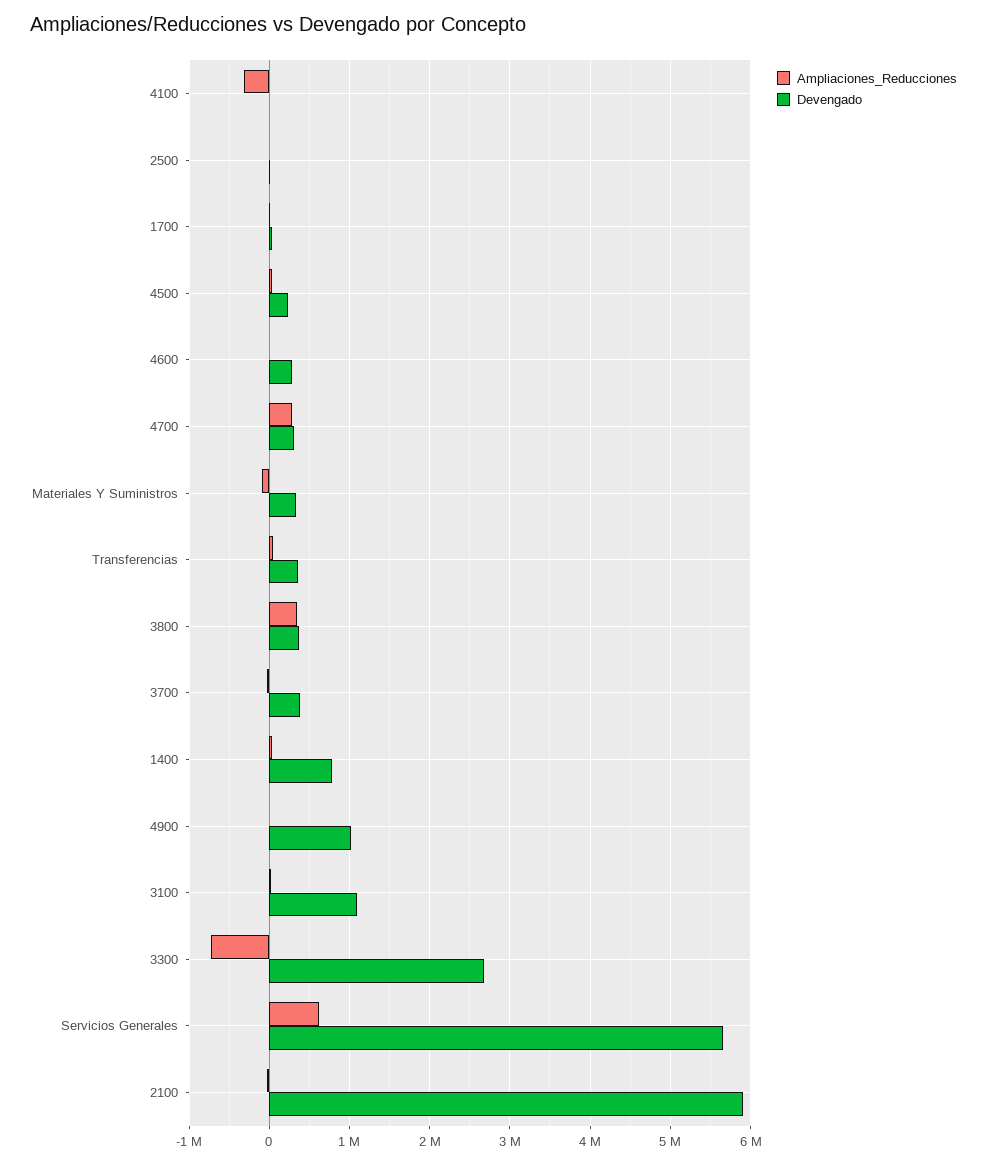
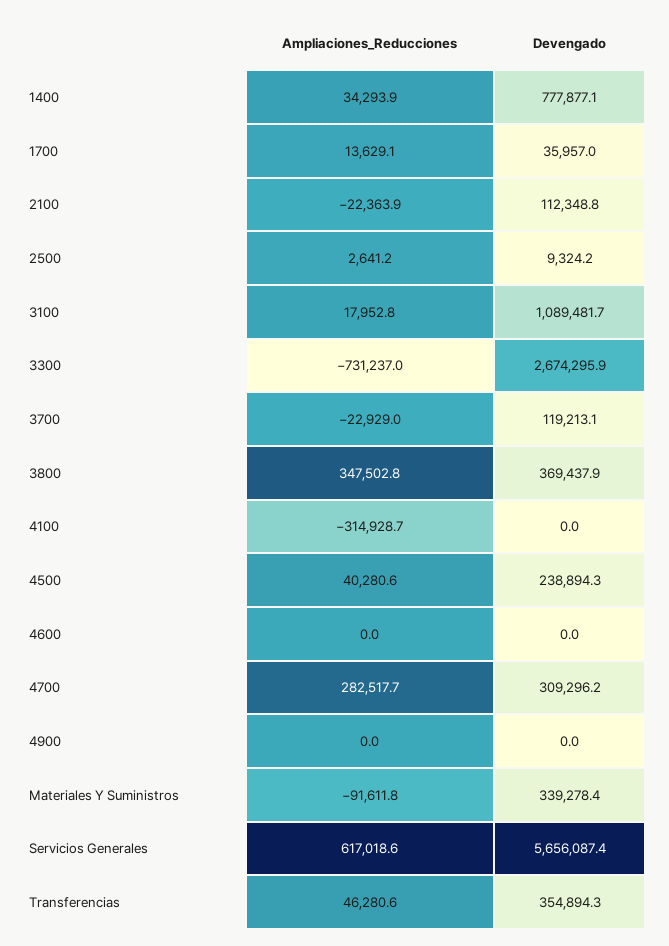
Devengado, 4600: 300000 -> 0
Devengado, 3700: 400000 -> 119213.1
Devengado, 4900: 1000000 -> 0
Devengado, 2100: 5900000 -> 112348.8

